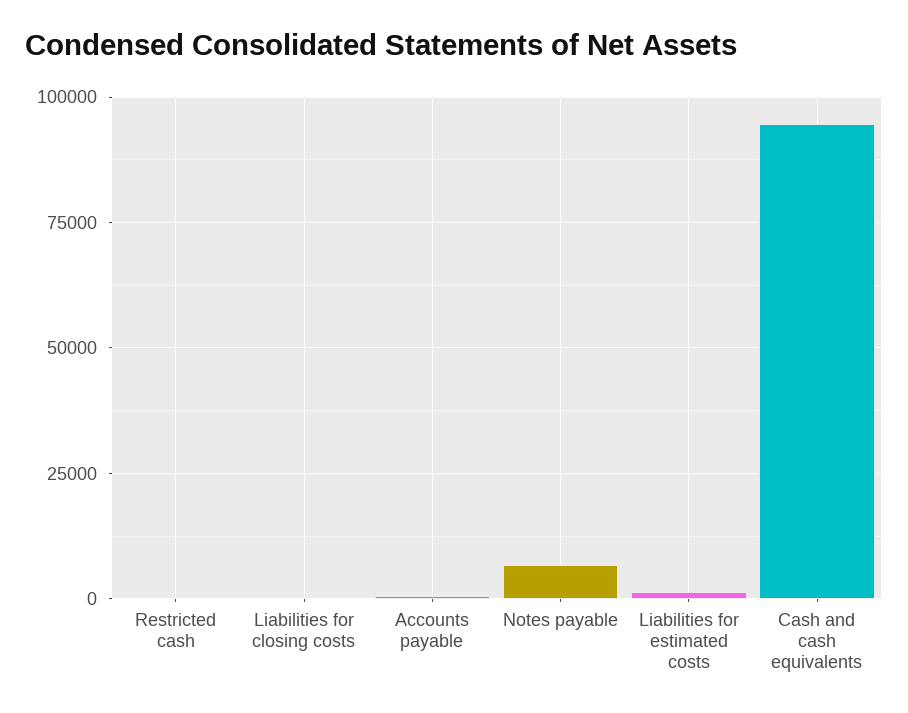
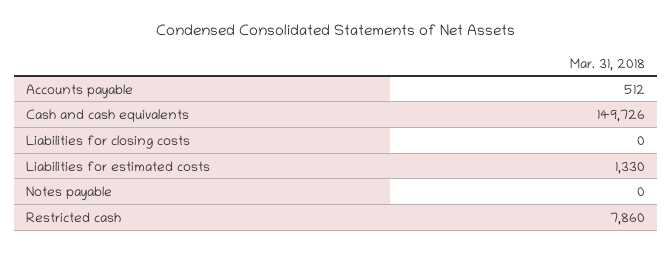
Restricted cash: 0 -> 7860
Notes payable: 7500 -> 0
Cash and cash equivalents: 95000 -> 149726

